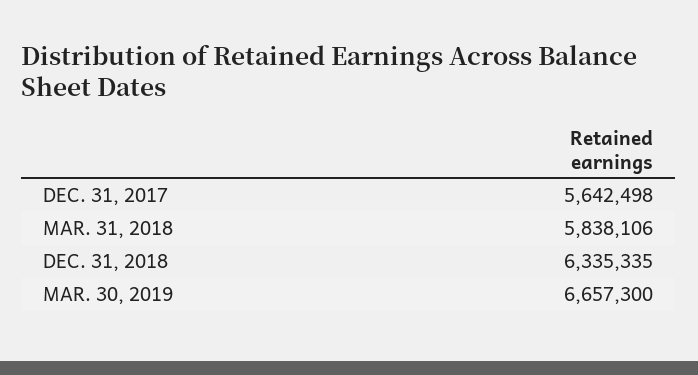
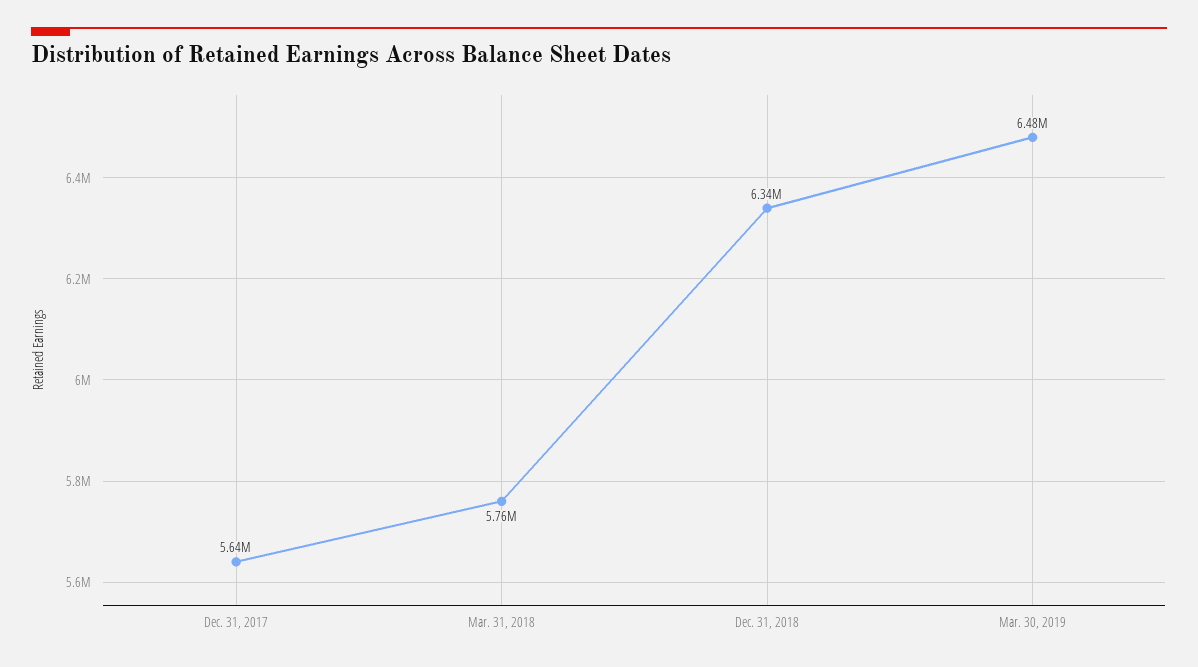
MAR. 31, 2018: 5838106 -> 5760000
MAR. 30, 2019: 6657300 -> 6480000

